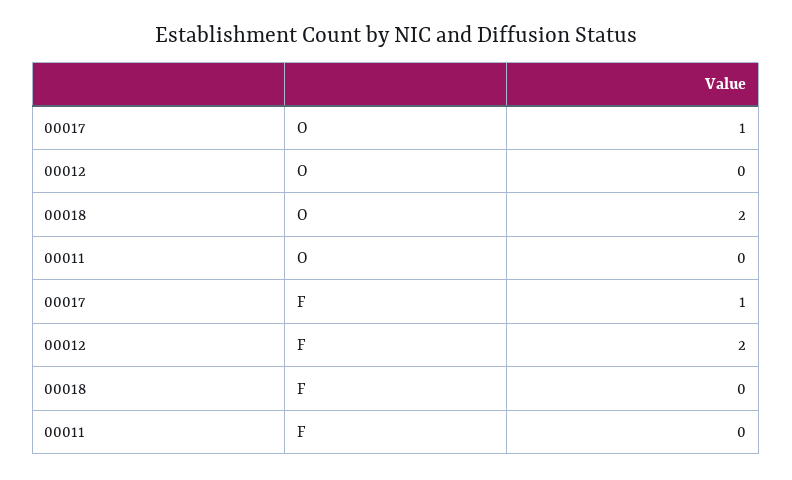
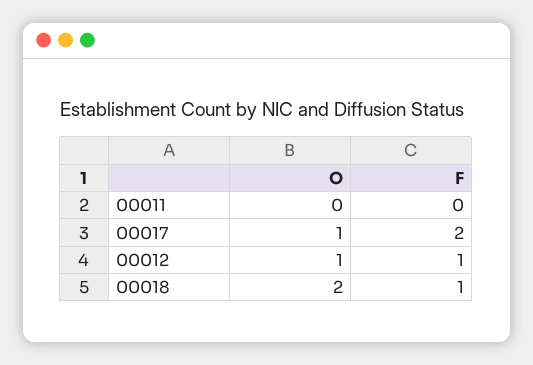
00012, O: 0 -> 1
00017, F: 1 -> 2
00012, F: 2 -> 1
00018, F: 0 -> 1

